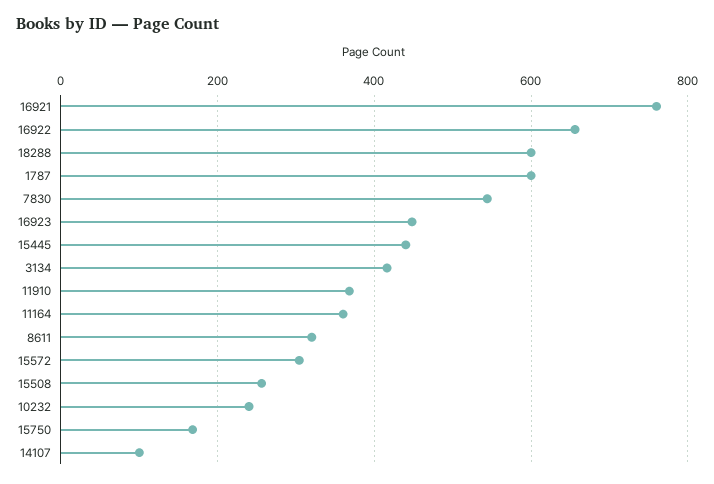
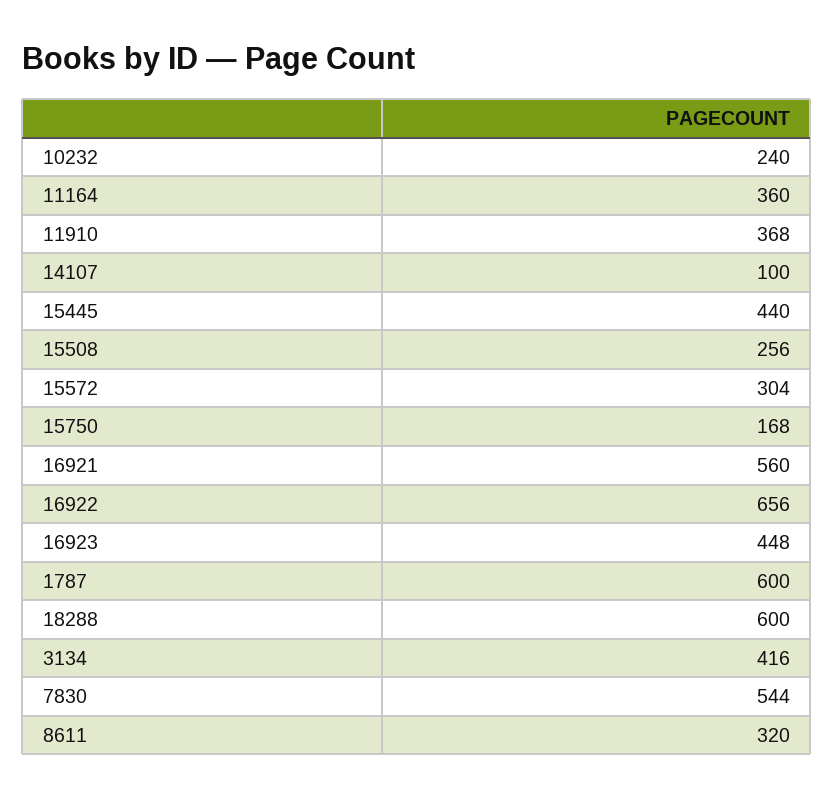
16921: 760 -> 560

